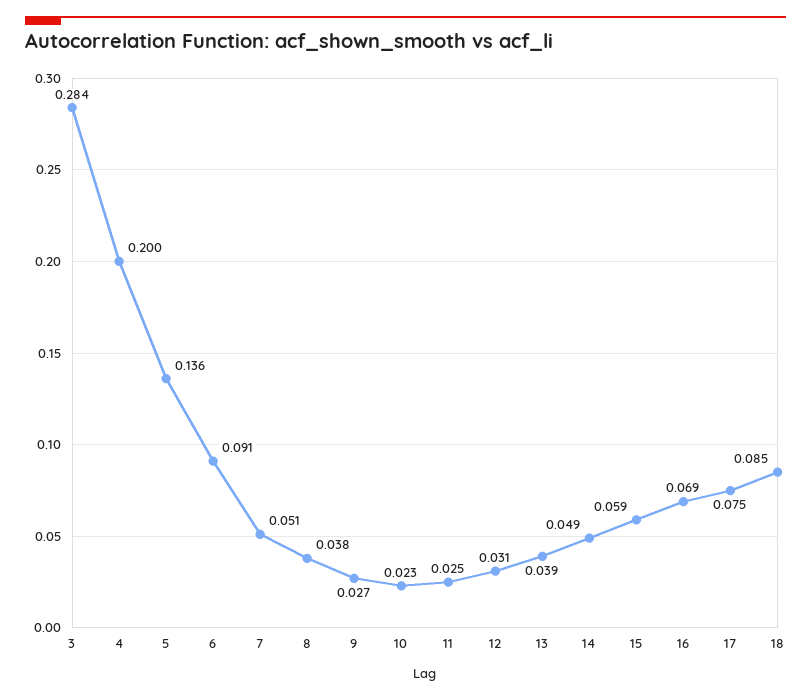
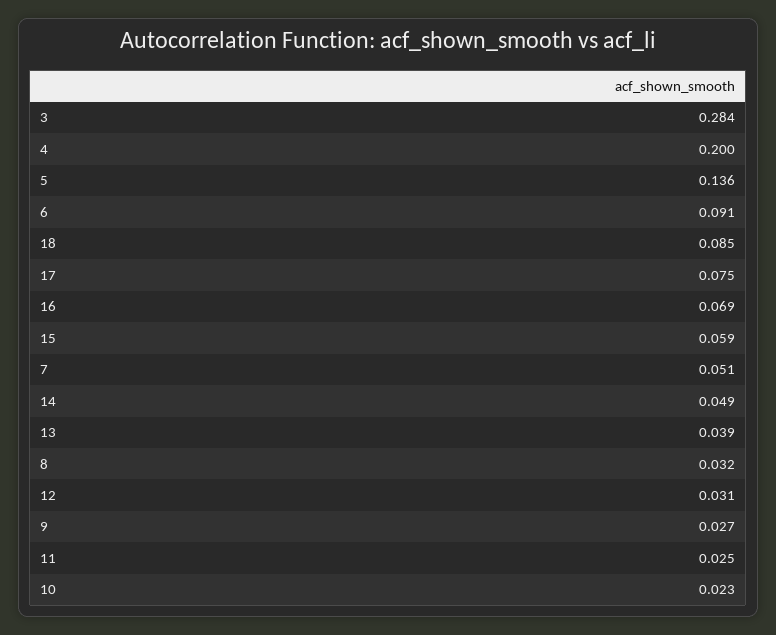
8: 0.038 -> 0.032

